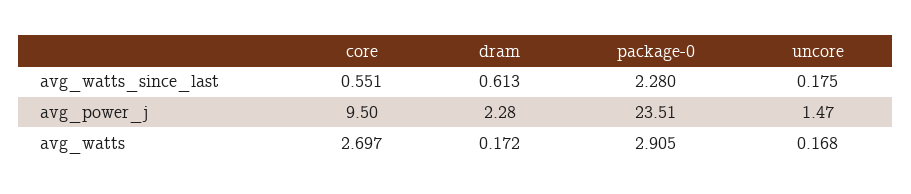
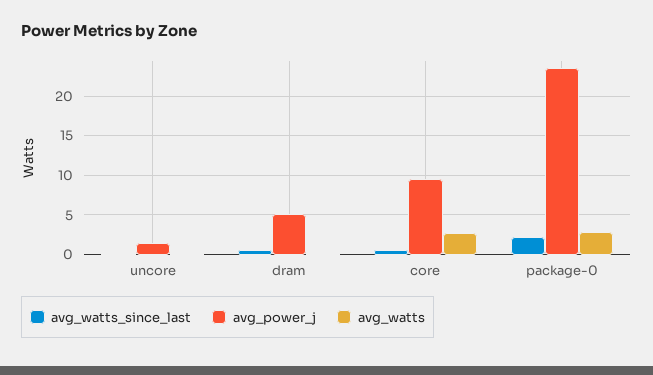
avg_power_j, dram: 2.28 -> 5

